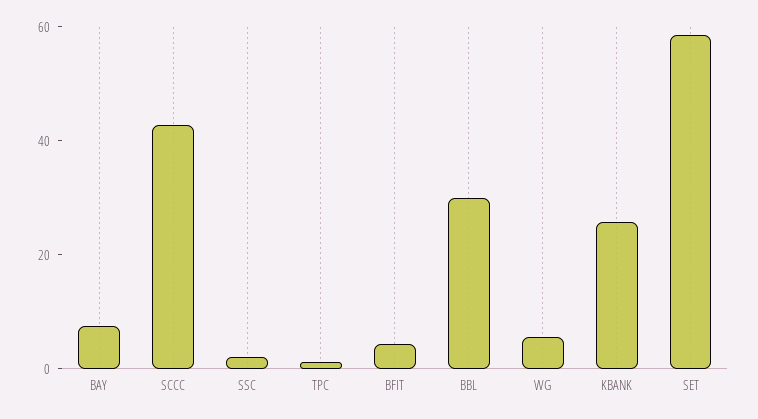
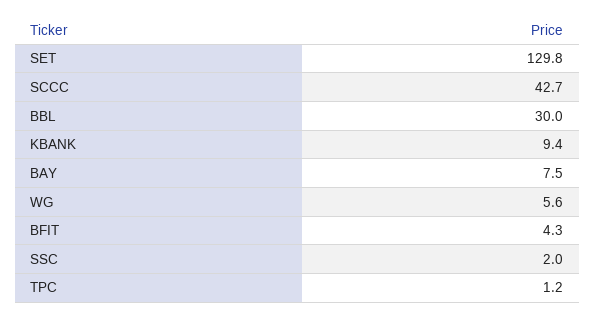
KBANK: 25 -> 9.4
SET: 60 -> 129.8

